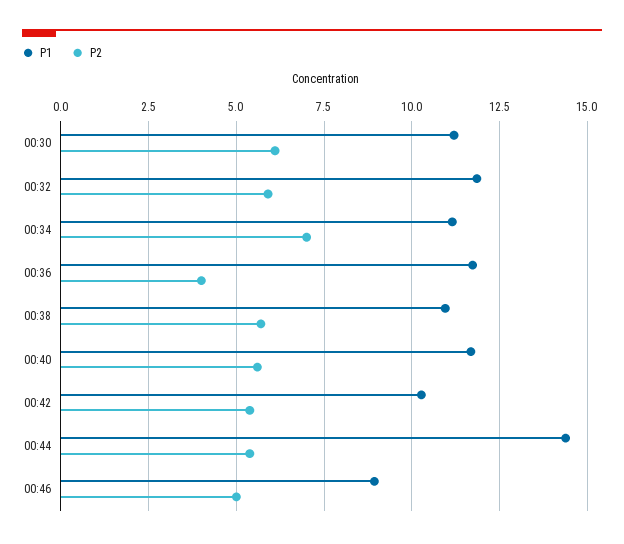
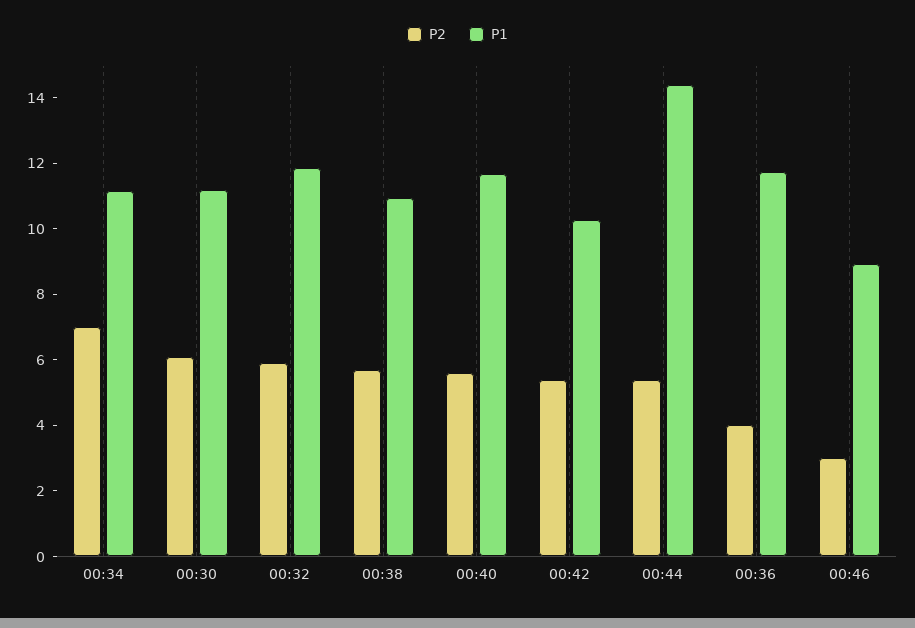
P2, 00:46: 5 -> 3

